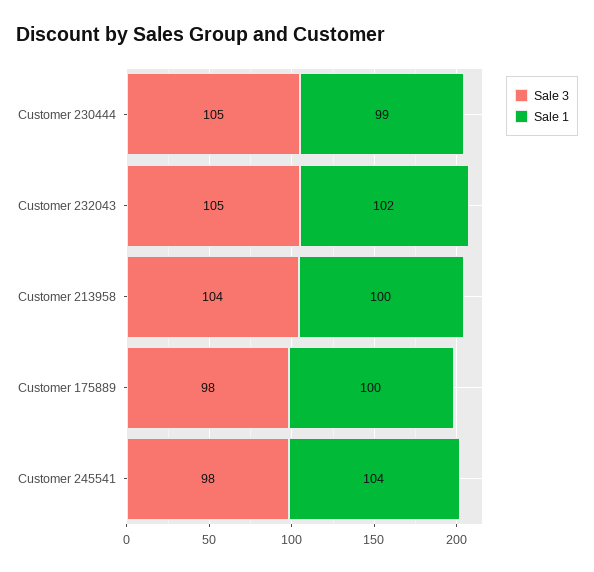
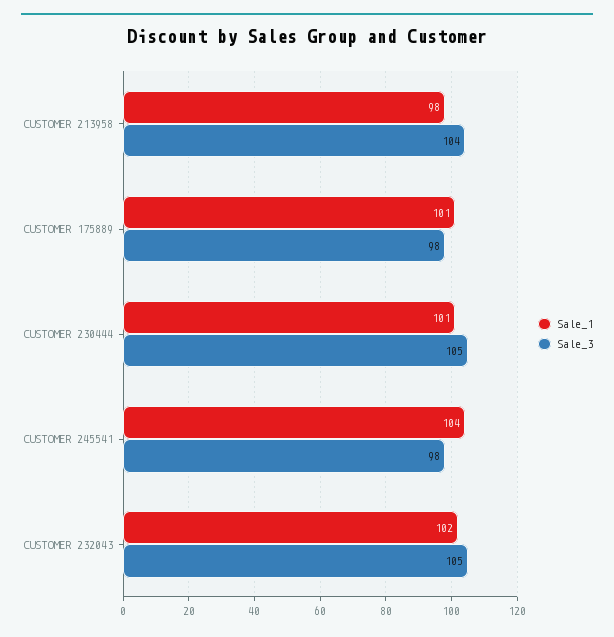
Sale 1, Customer 230444: 99 -> 101
Sale 1, Customer 213958: 100 -> 98
Sale 1, Customer 175889: 100 -> 101

